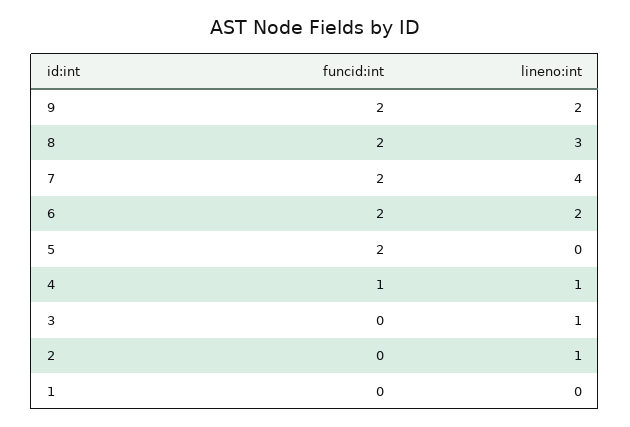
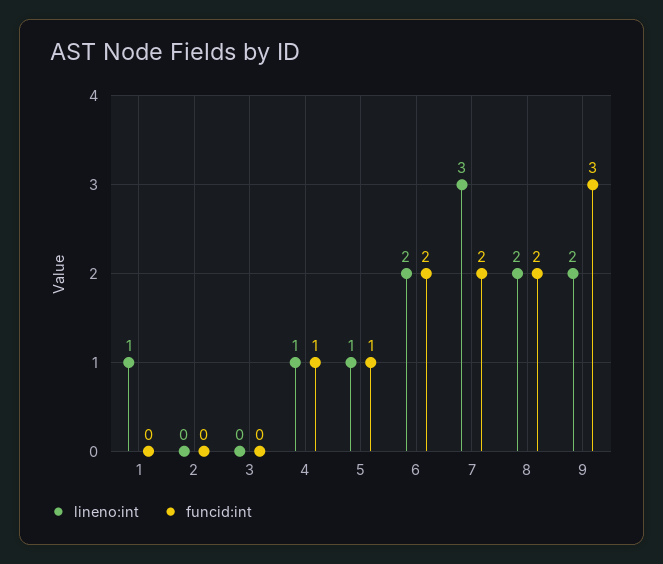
funcid:int, 9: 2 -> 3
lineno:int, 8: 3 -> 2
lineno:int, 7: 4 -> 3
funcid:int, 5: 2 -> 1
lineno:int, 5: 0 -> 1
lineno:int, 3: 1 -> 0
lineno:int, 2: 1 -> 0
lineno:int, 1: 0 -> 1

